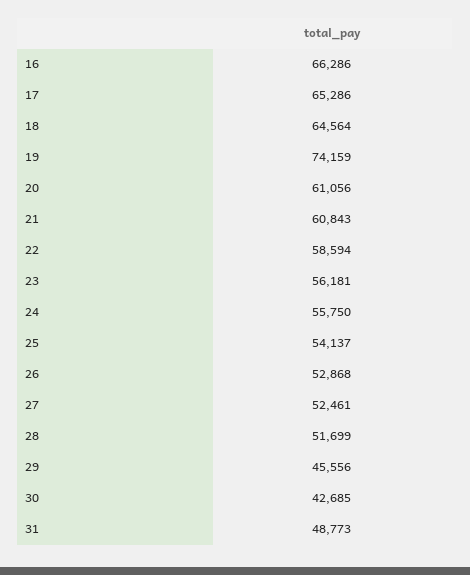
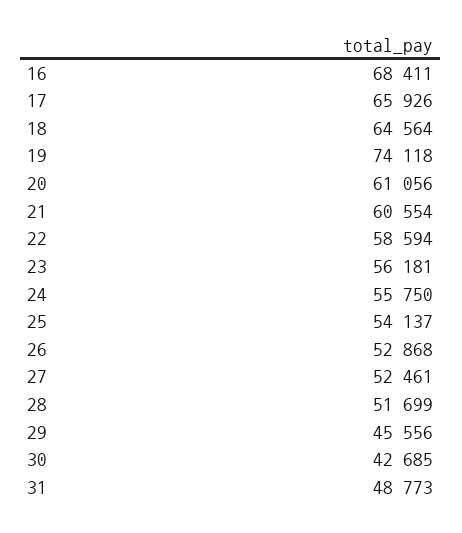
16: 66286 -> 68411
17: 65286 -> 65926
19: 74159 -> 74118
21: 60843 -> 60554

